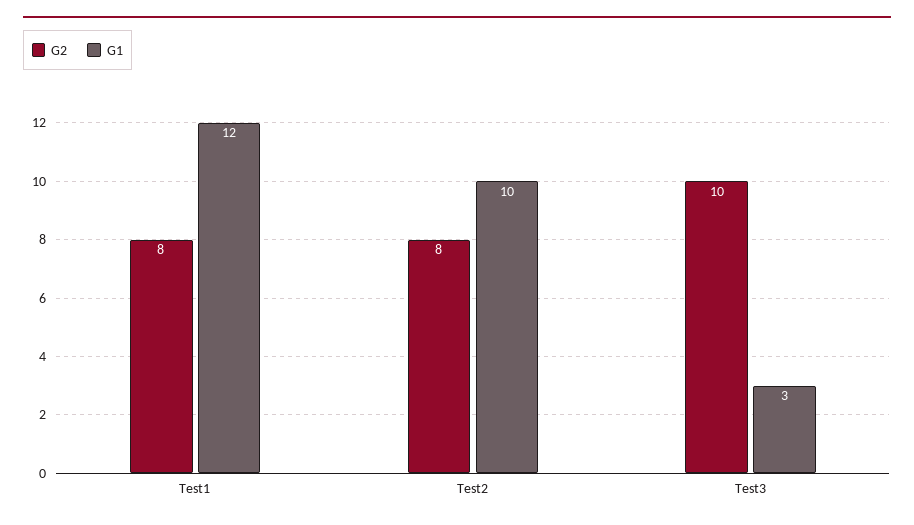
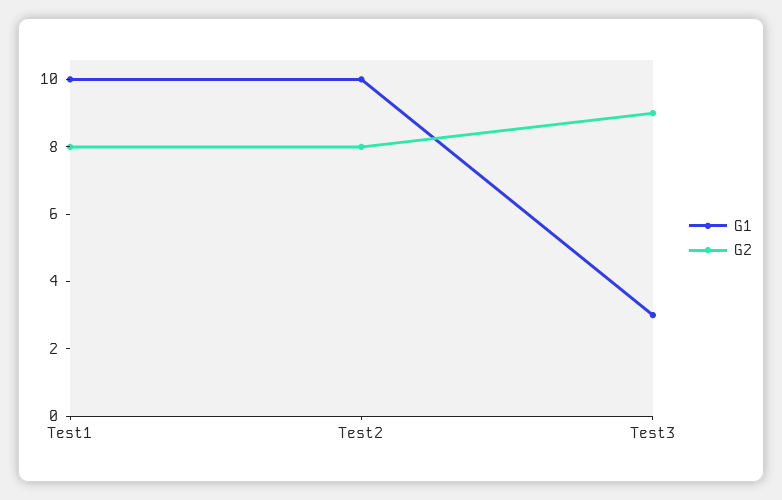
G1, Test1: 12 -> 10
G2, Test3: 10 -> 9

